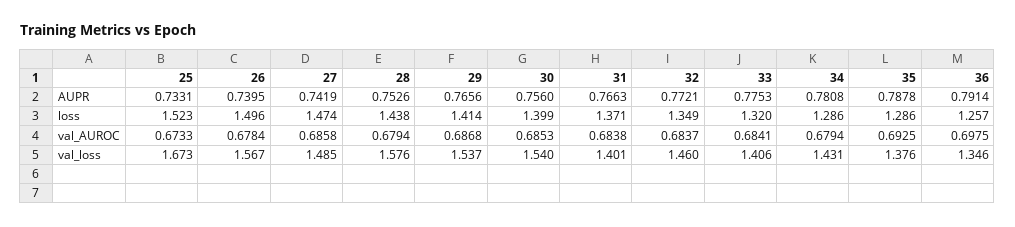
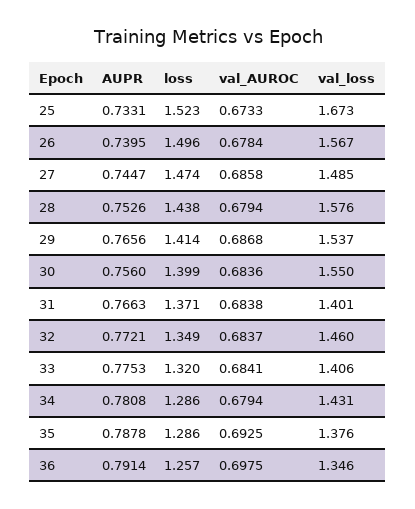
27, AUPR: 0.7419 -> 0.7447
30, val_AUROC: 0.6853 -> 0.6836
30, val_loss: 1.54 -> 1.55

